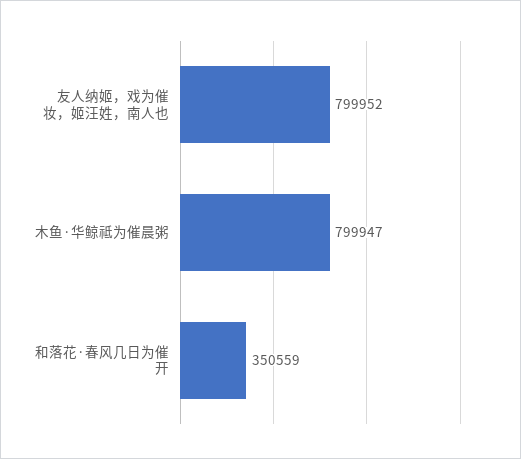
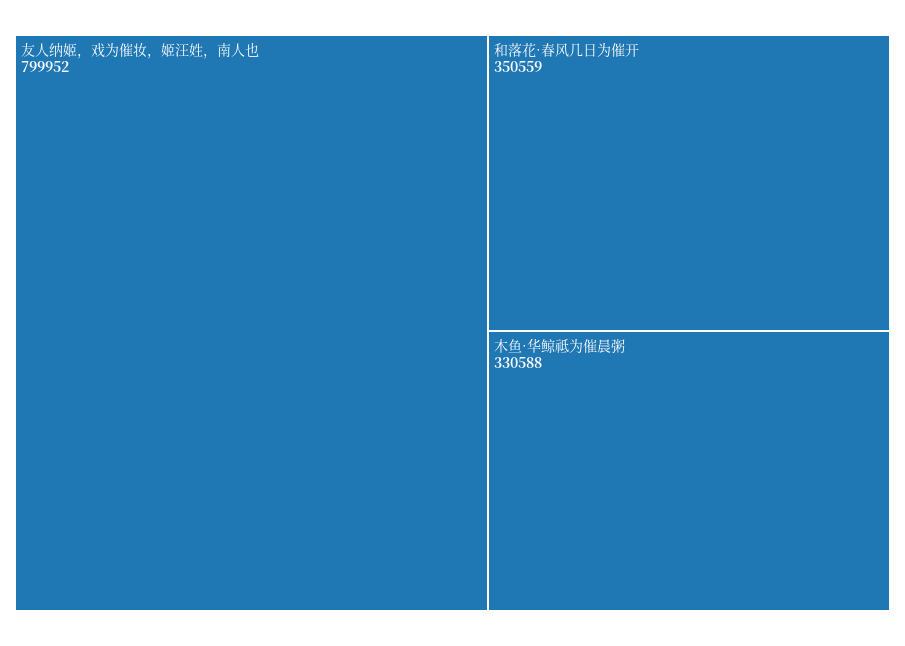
木鱼·华鲸祗为催晨粥: 799947 -> 330588

